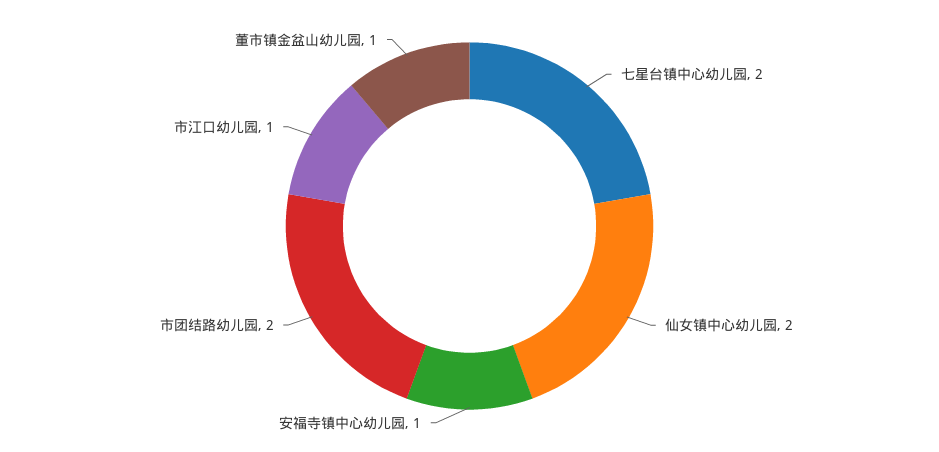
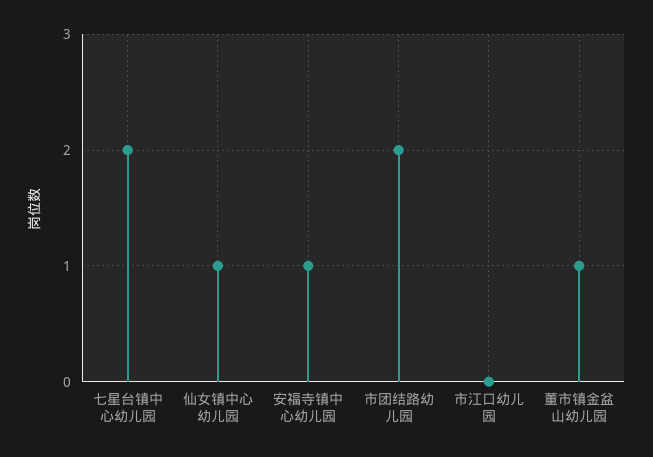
仙女镇中心幼儿园: 2 -> 1
市江口幼儿园: 1 -> 0

